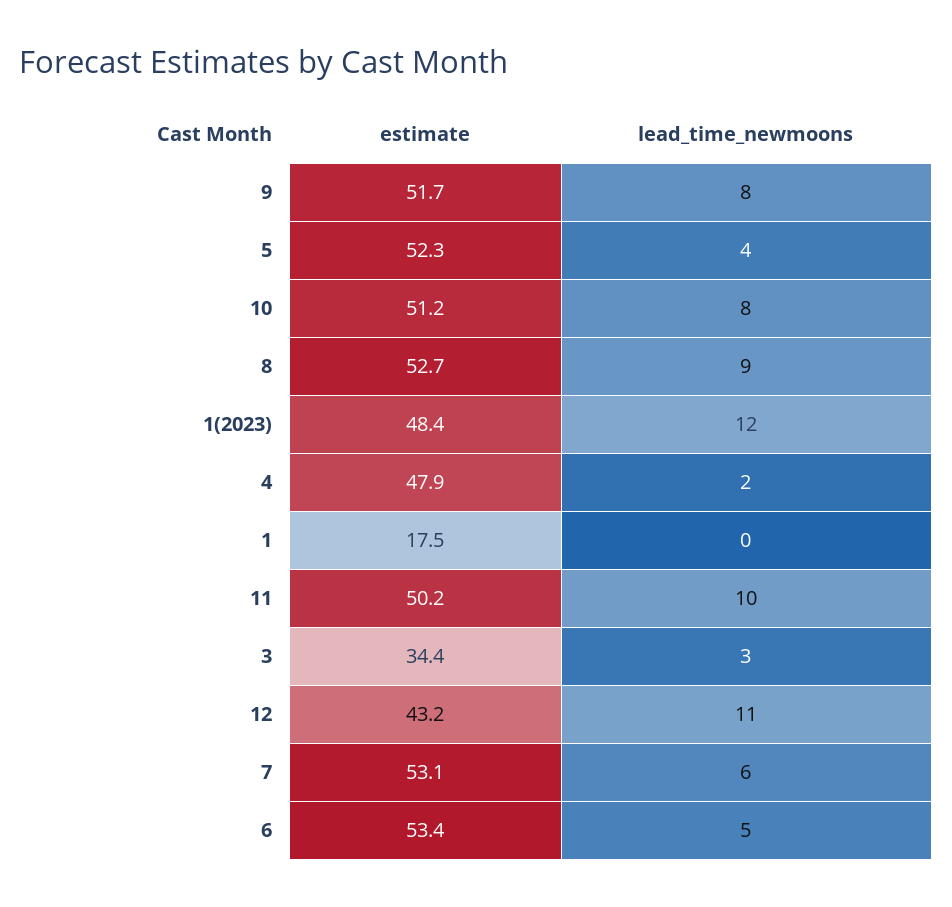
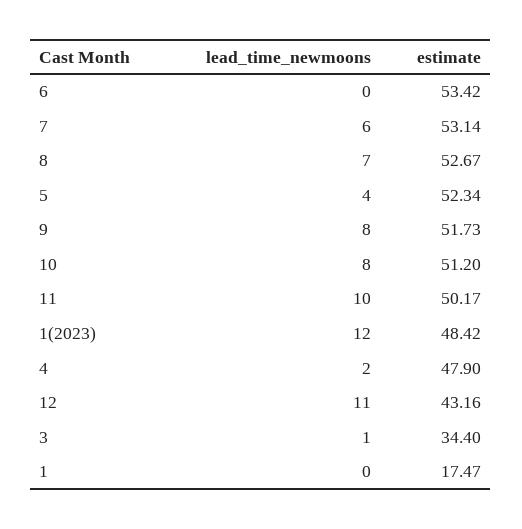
lead_time_newmoons, 8: 9 -> 7
lead_time_newmoons, 3: 3 -> 1
lead_time_newmoons, 6: 5 -> 0

